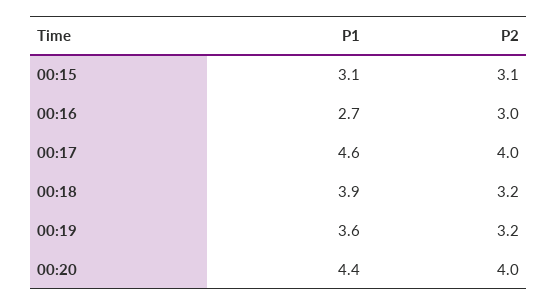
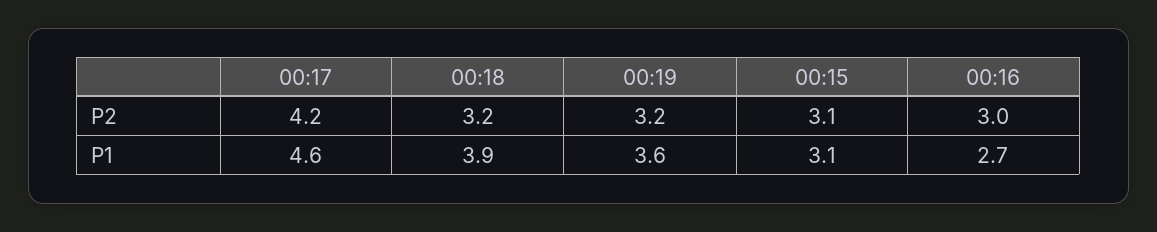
P2, 00:17: 4 -> 4.2
P1, 00:20: 4.4 -> none
P2, 00:20: 4 -> none

